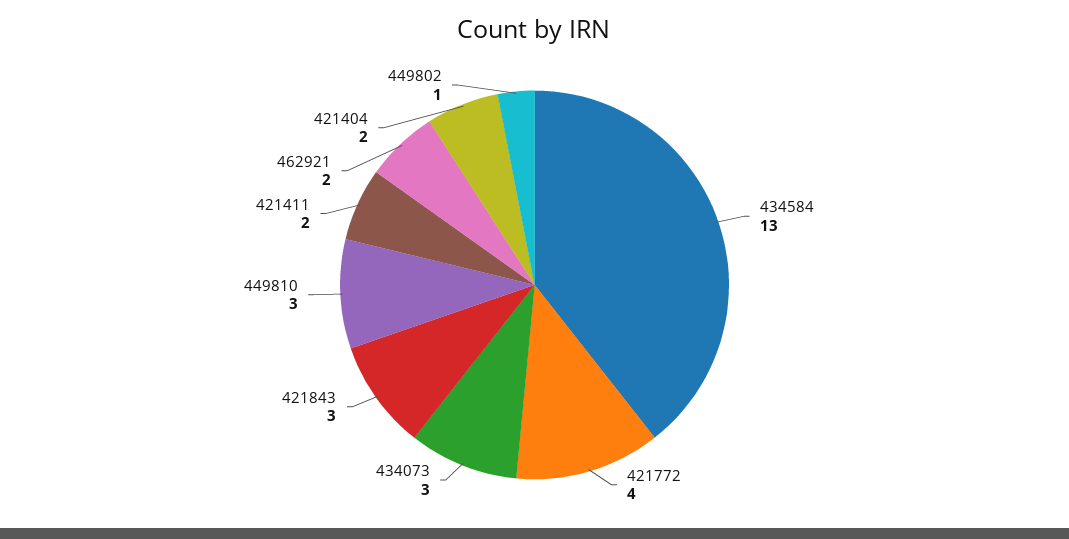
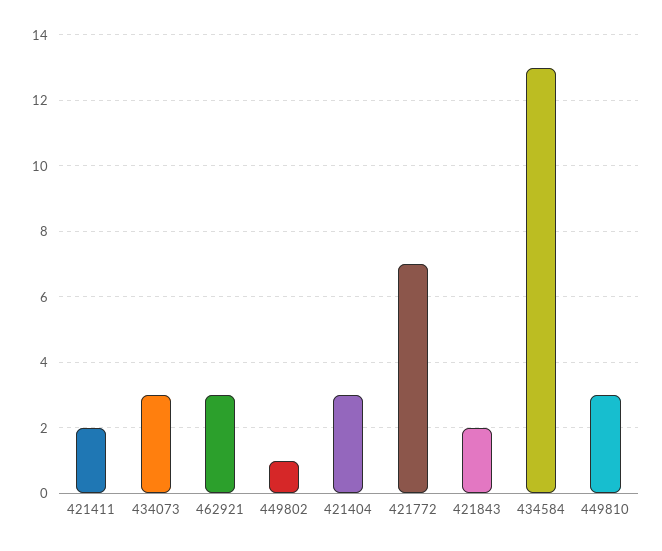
421772: 4 -> 7
421843: 3 -> 2
462921: 2 -> 3
421404: 2 -> 3

